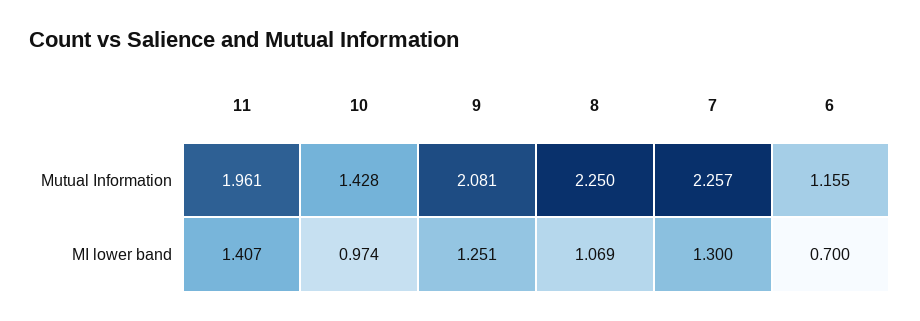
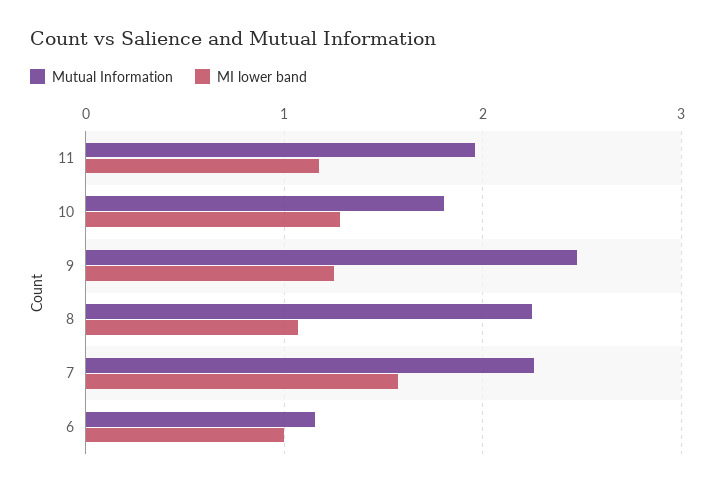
Mutual Information, 10: 1.428 -> 1.8
Mutual Information, 9: 2.081 -> 2.5
MI lower band, 11: 1.407 -> 1.2
MI lower band, 10: 0.974 -> 1.3
MI lower band, 7: 1.3 -> 1.6
MI lower band, 6: 0.7 -> 1

